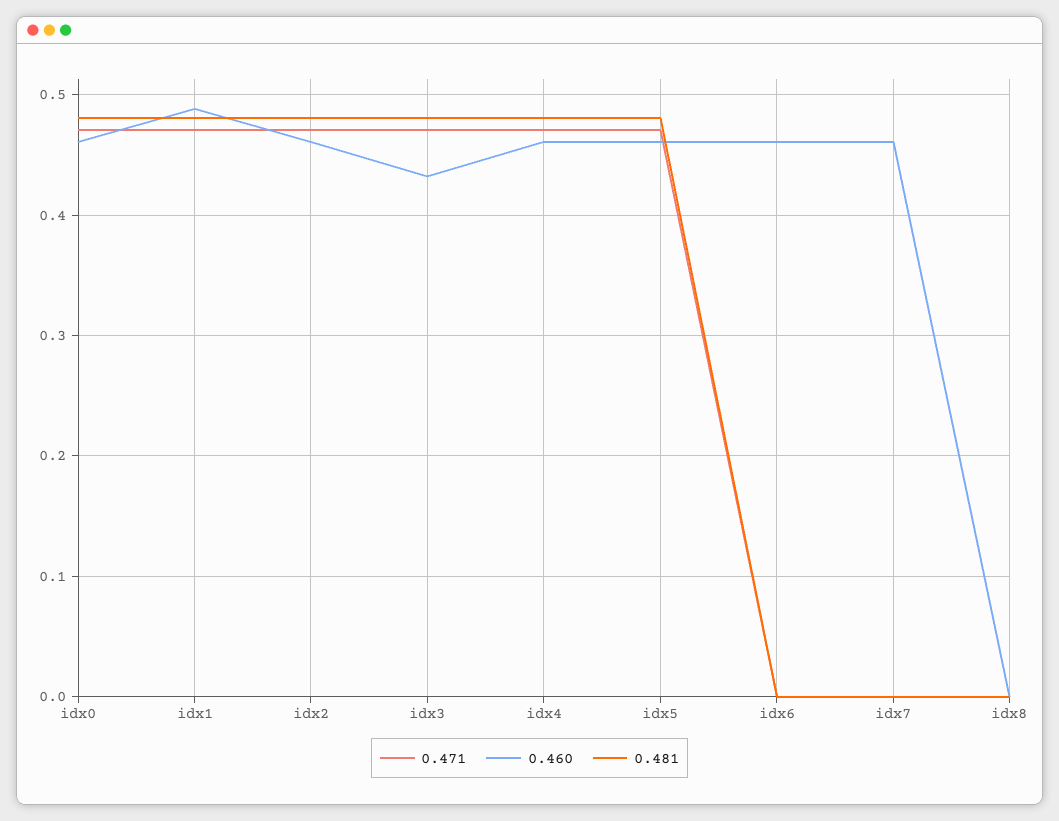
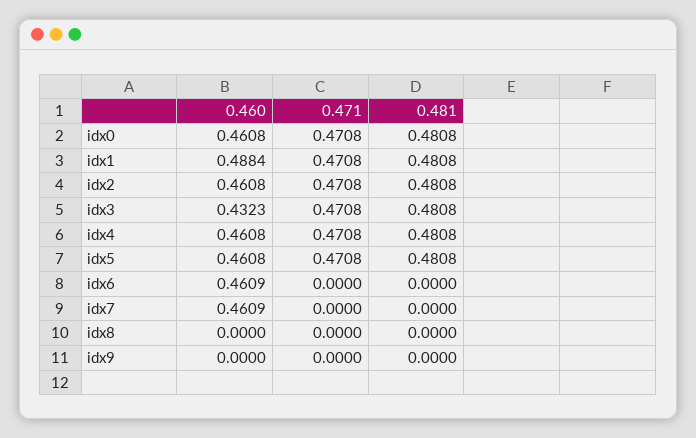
0.460, idx9: none -> 0
0.471, idx9: none -> 0
0.481, idx9: none -> 0

